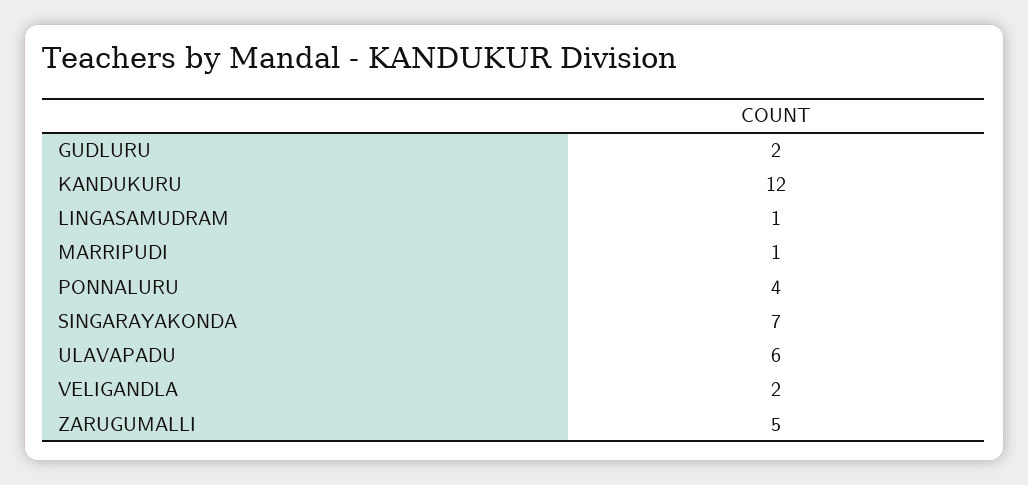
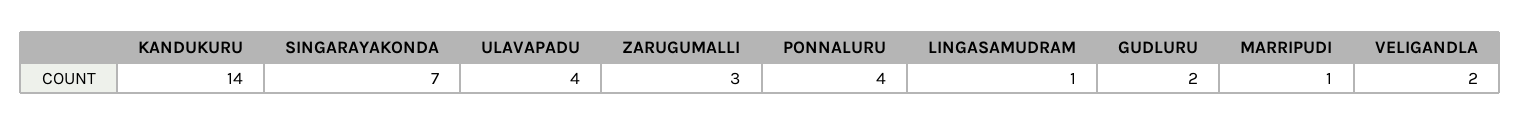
KANDUKURU: 12 -> 14
ULAVAPADU: 6 -> 4
ZARUGUMALLI: 5 -> 3

